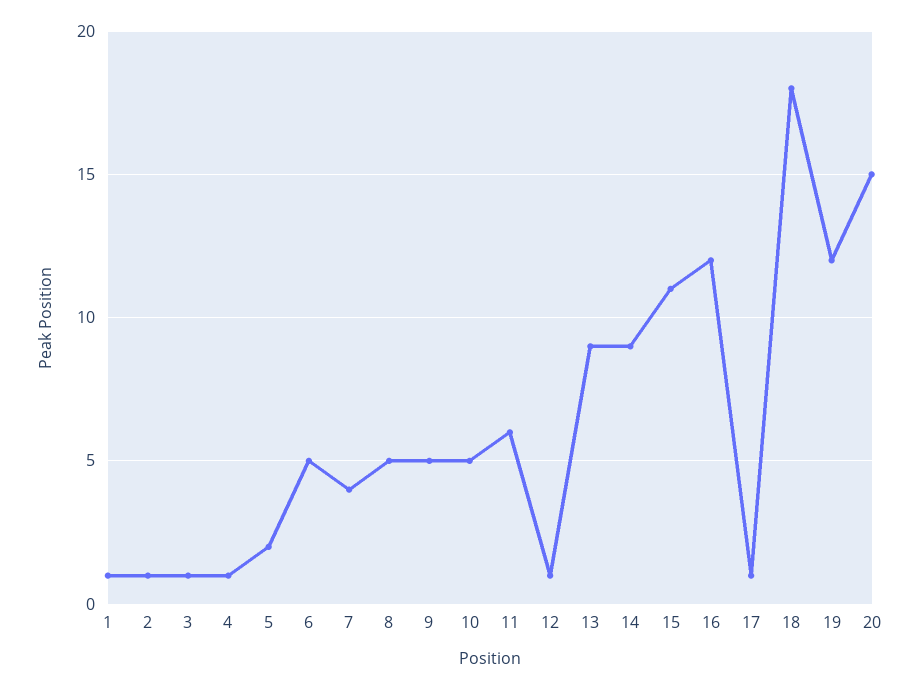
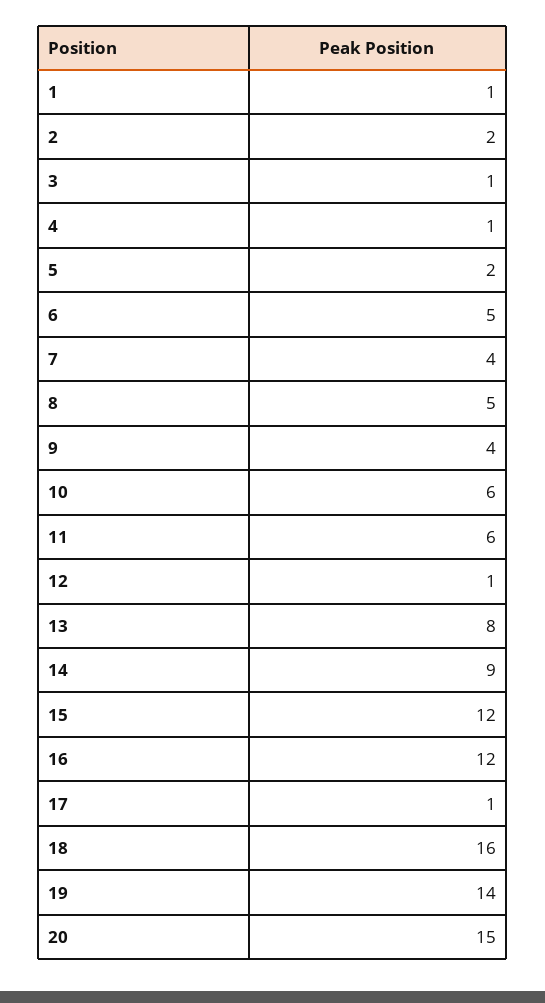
2: 1 -> 2
9: 5 -> 4
10: 5 -> 6
13: 9 -> 8
15: 11 -> 12
18: 18 -> 16
19: 12 -> 14

